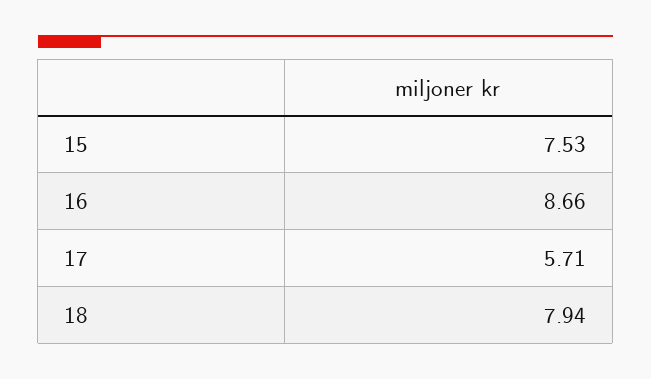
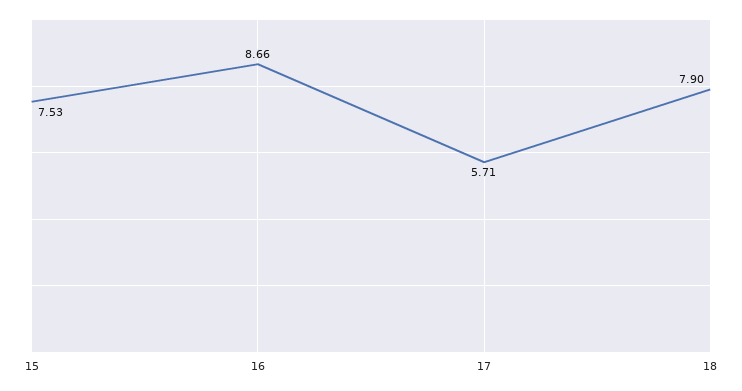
18: 7.94 -> 7.9

